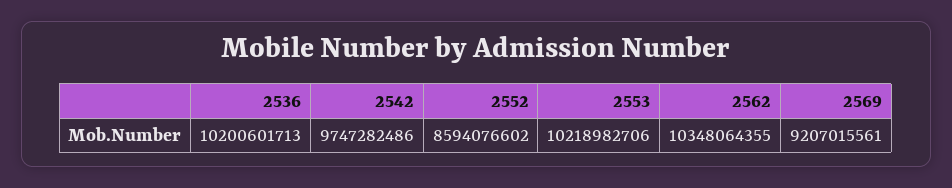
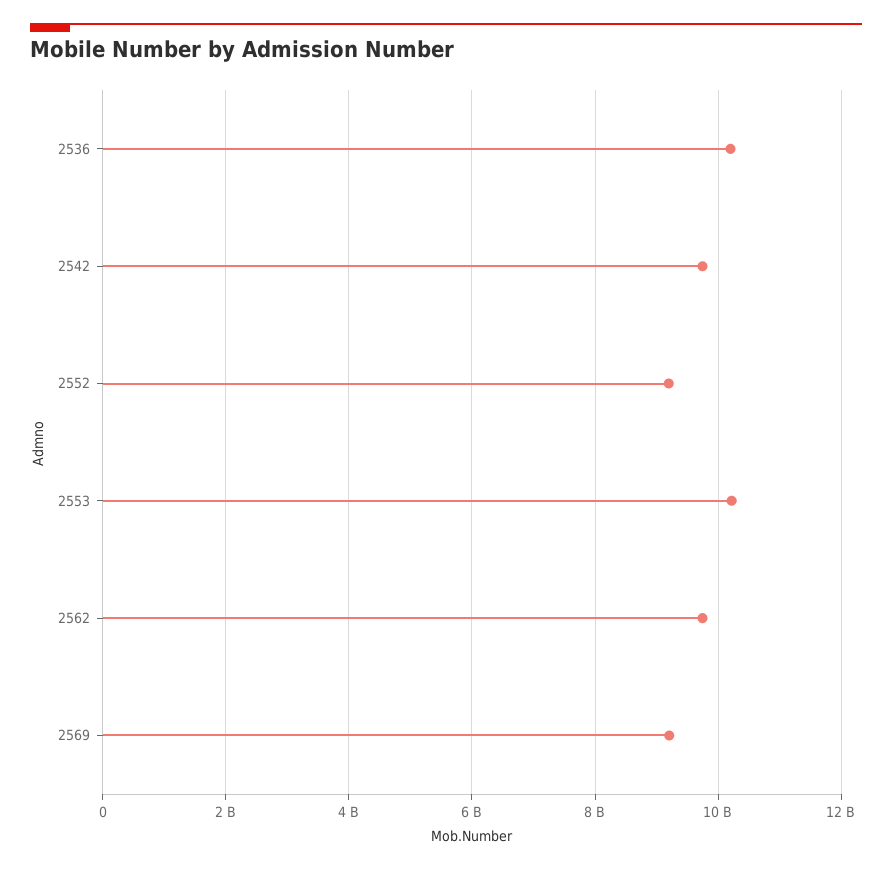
2552: 8594076602 -> 9200000000
2562: 10348064355 -> 9800000000

